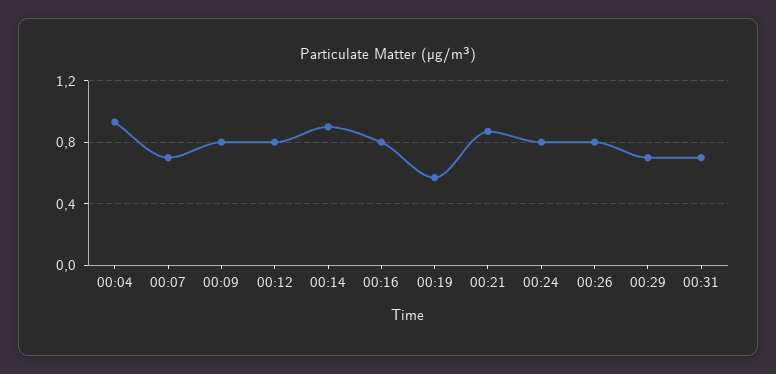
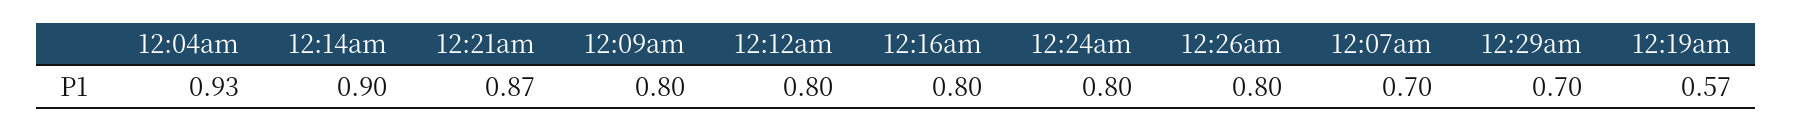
00:31: 0.7 -> none

